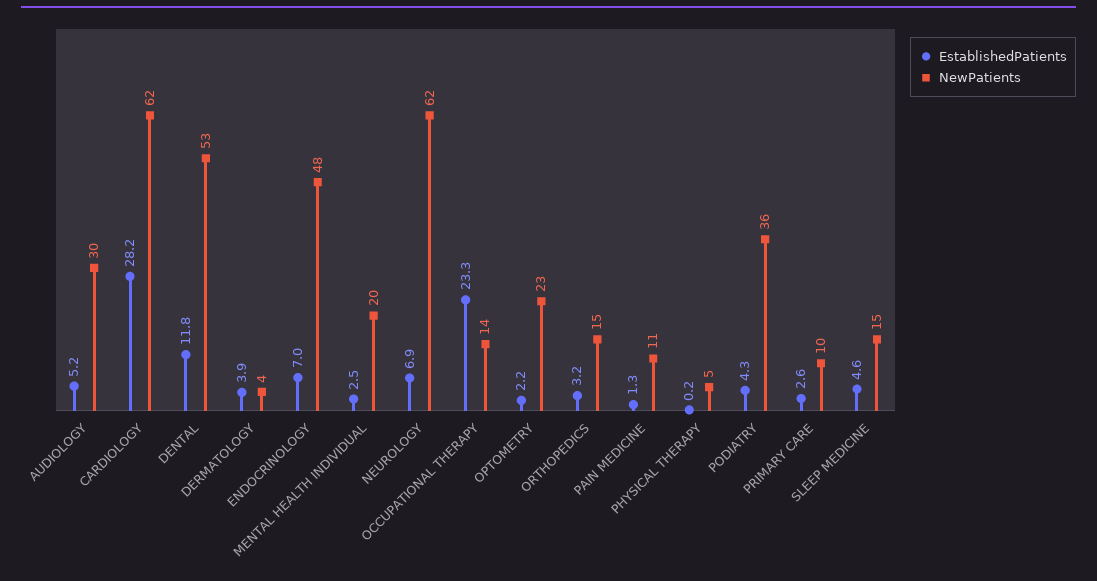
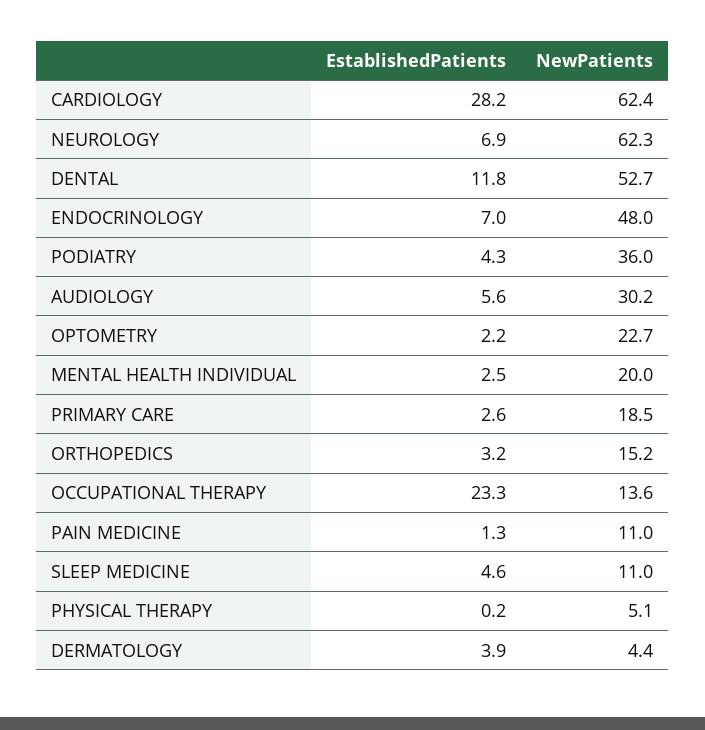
EstablishedPatients, AUDIOLOGY: 5.2 -> 5.6
NewPatients, PRIMARY CARE: 10 -> 18.5
NewPatients, SLEEP MEDICINE: 15 -> 11

